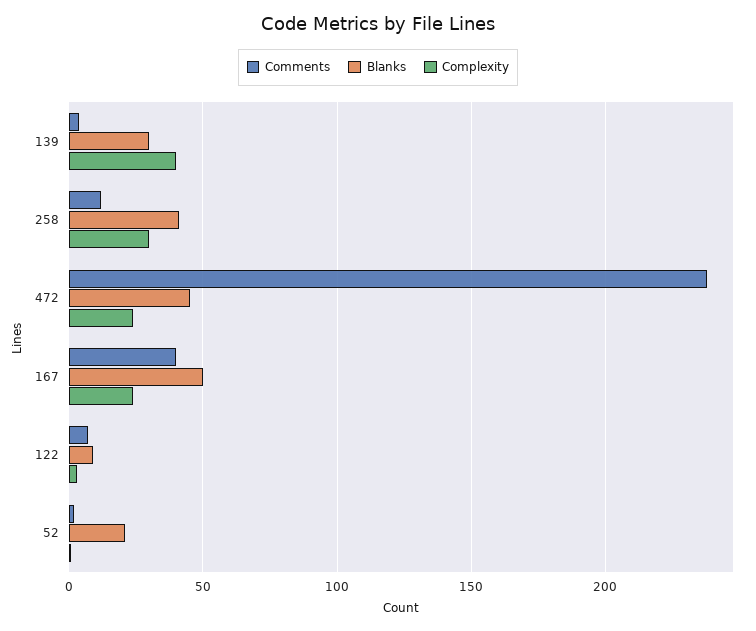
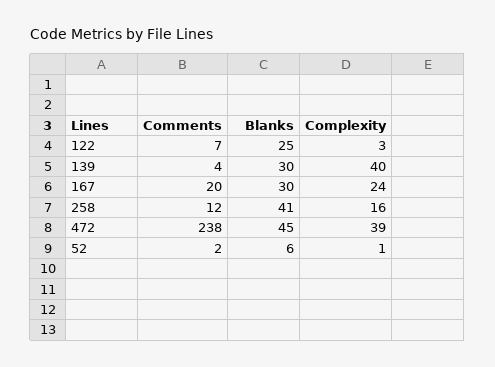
Complexity, 258: 30 -> 16
Complexity, 472: 25 -> 39
Comments, 167: 40 -> 20
Blanks, 167: 50 -> 30
Blanks, 122: 10 -> 25
Blanks, 52: 20 -> 6

